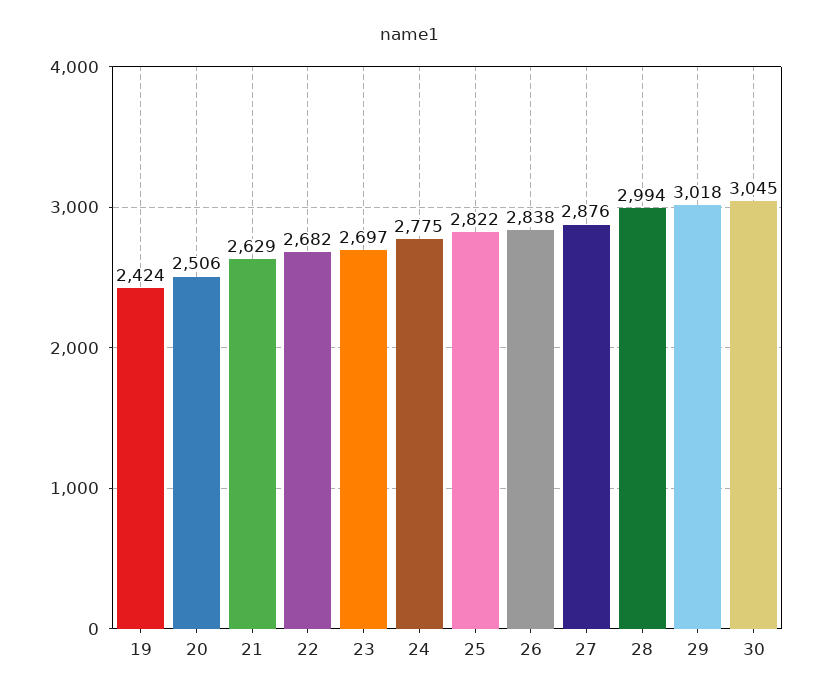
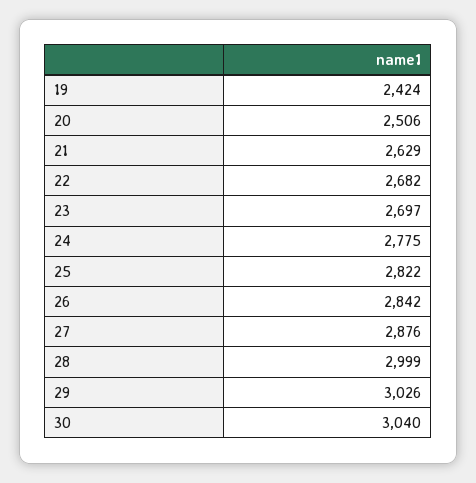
26: 2838 -> 2842
28: 2994 -> 2999
29: 3018 -> 3026
30: 3045 -> 3040

